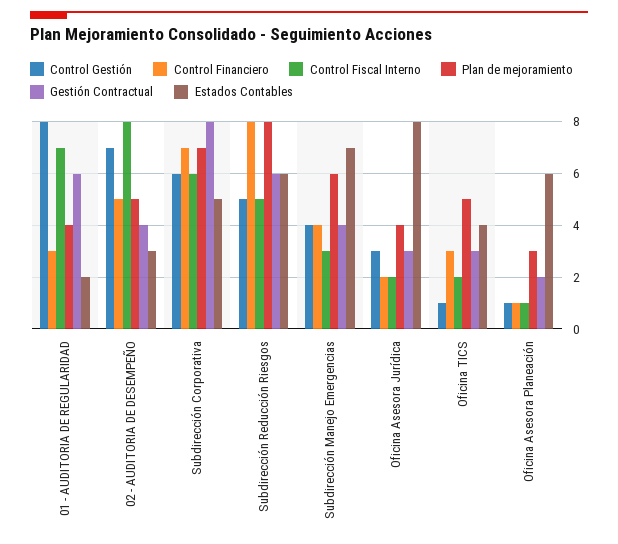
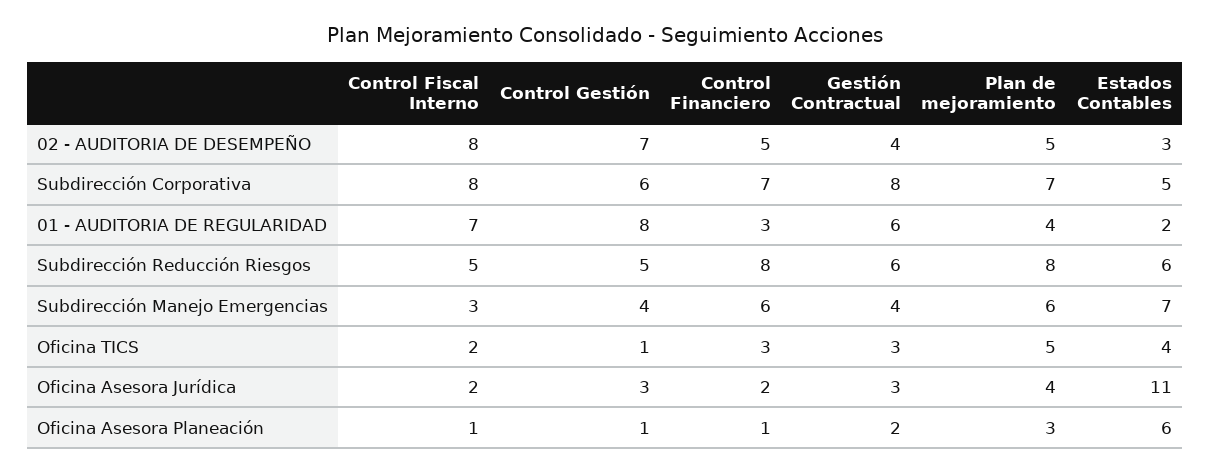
Control Fiscal Interno, Subdirección Corporativa: 6 -> 8
Control Financiero, Subdirección Manejo Emergencias: 4 -> 6
Estados Contables, Oficina Asesora Jurídica: 8 -> 11

